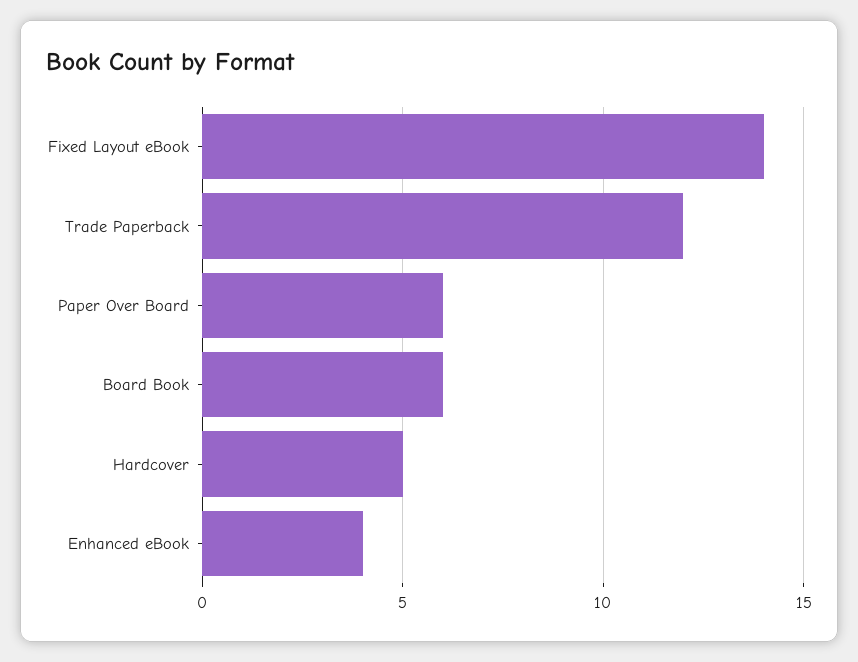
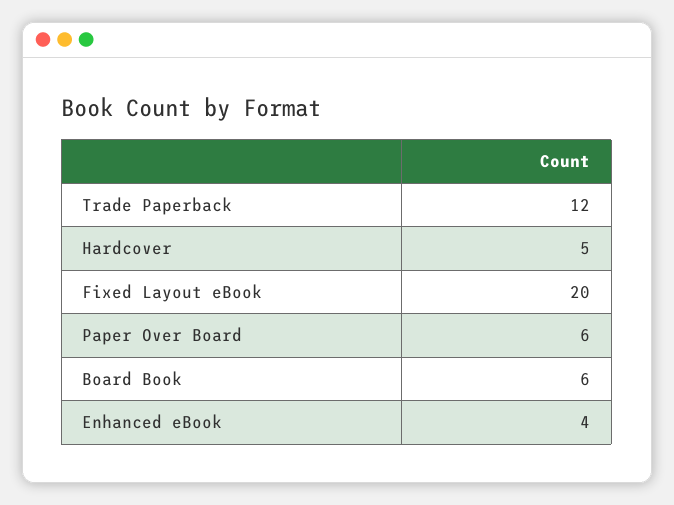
Fixed Layout eBook: 14 -> 20

